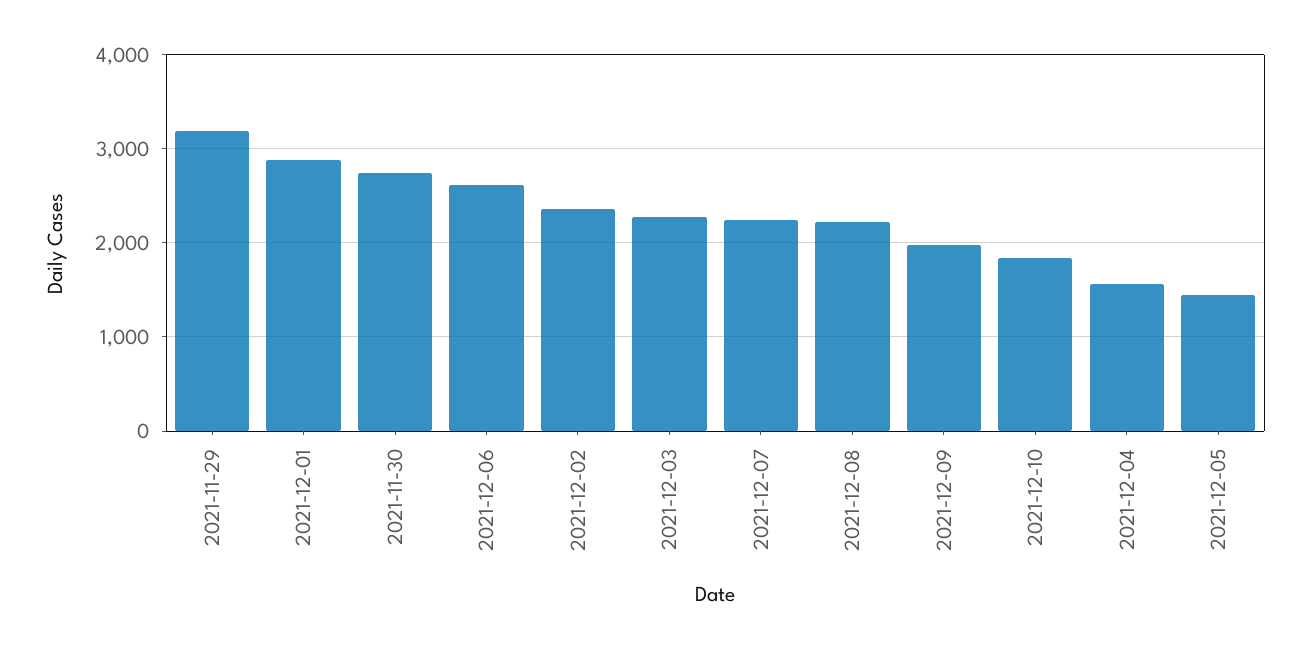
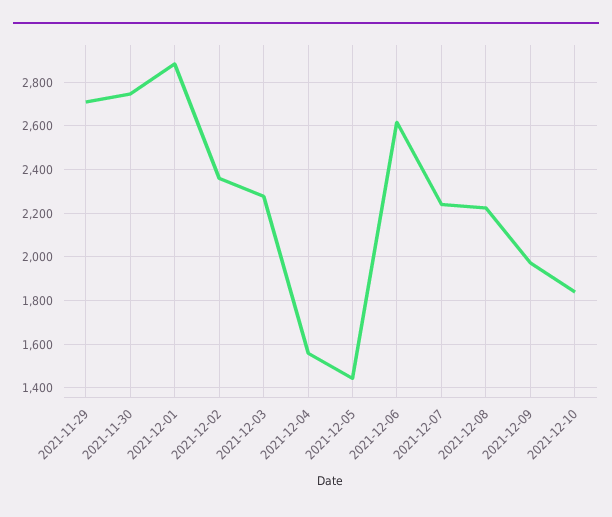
2021-11-29: 3200 -> 2700

